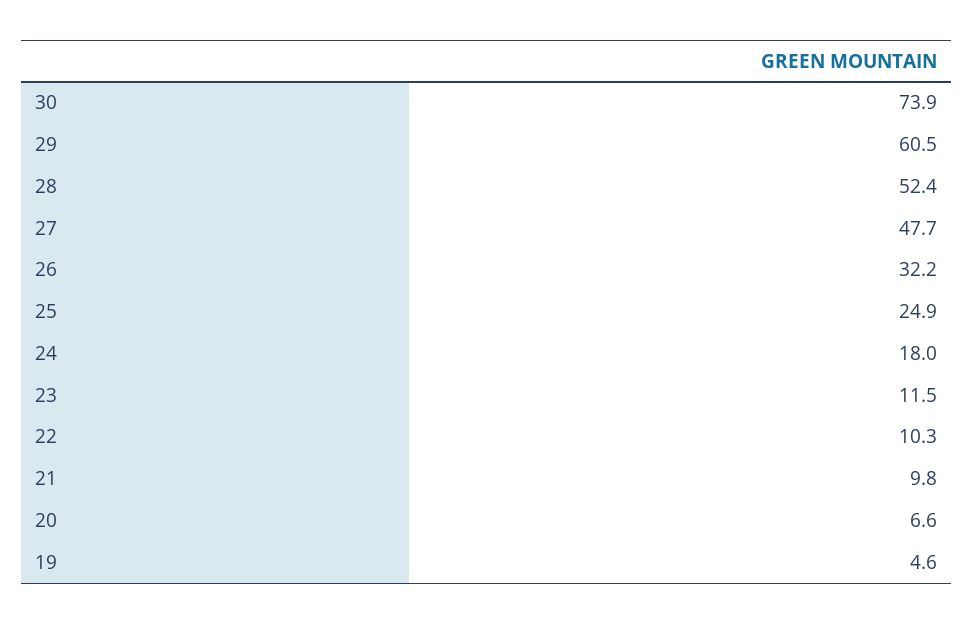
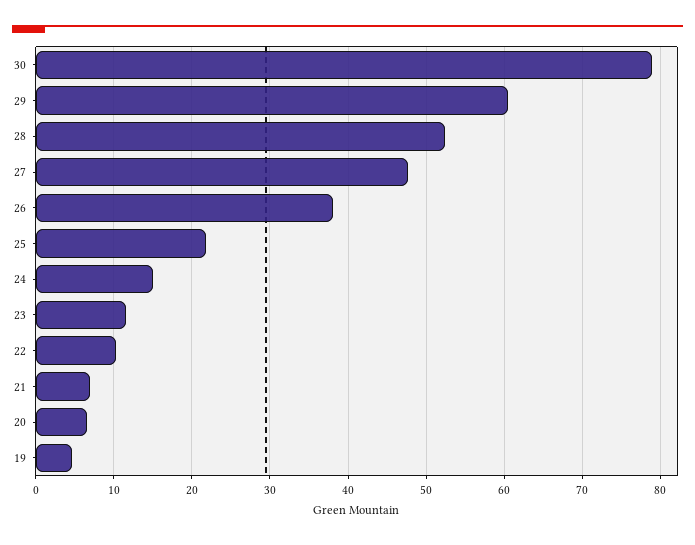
30: 73.9 -> 79
26: 32.2 -> 38
25: 24.9 -> 22
24: 18 -> 15
21: 9.8 -> 7

